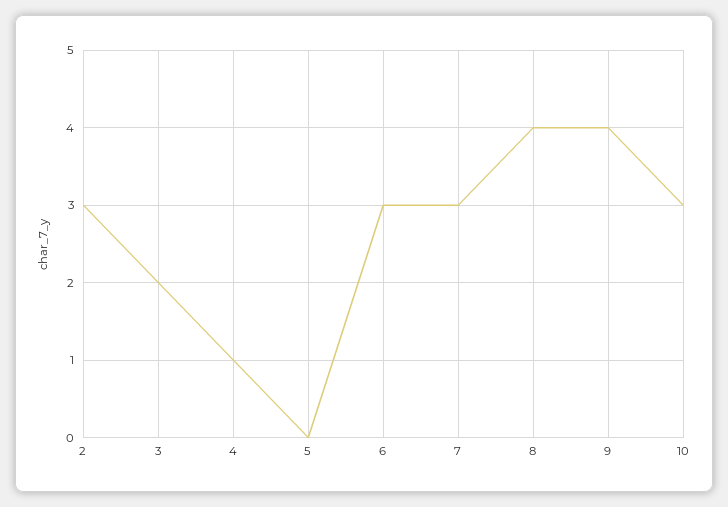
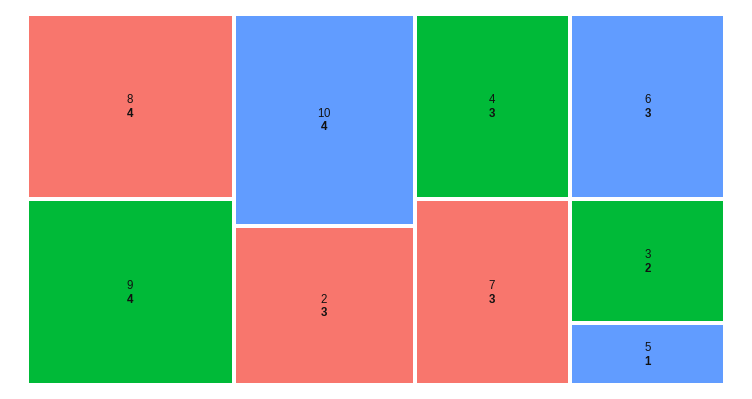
4: 1 -> 3
5: 0 -> 1
10: 3 -> 4

